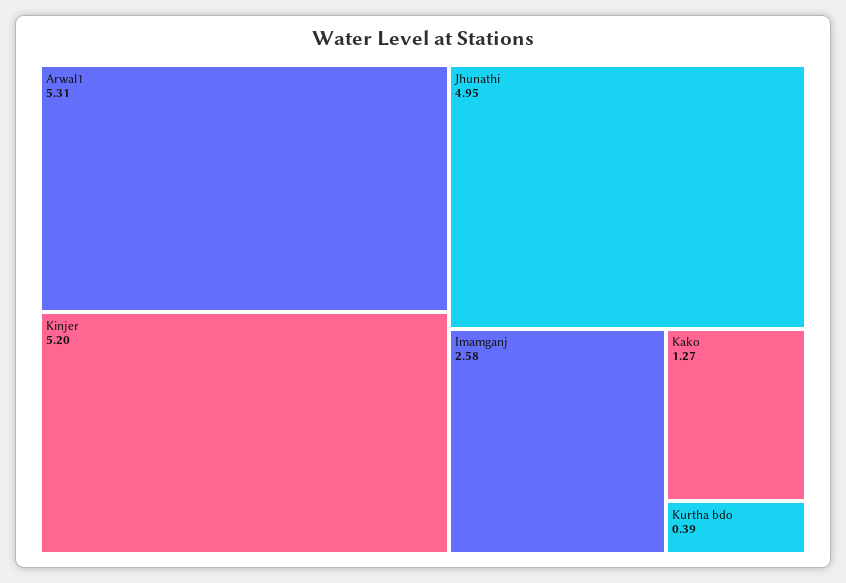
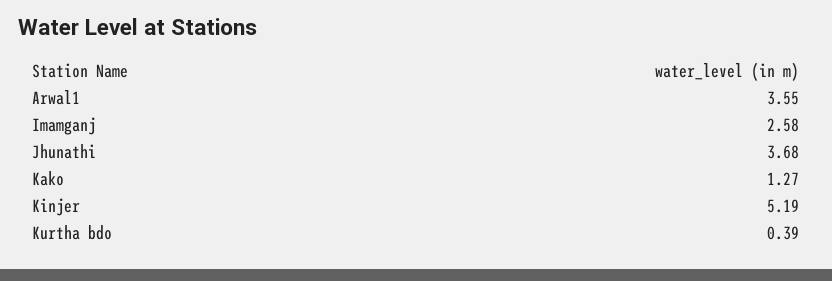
Arwal1: 5.31 -> 3.55
Kinjer: 5.2 -> 5.19
Jhunathi: 4.95 -> 3.68

